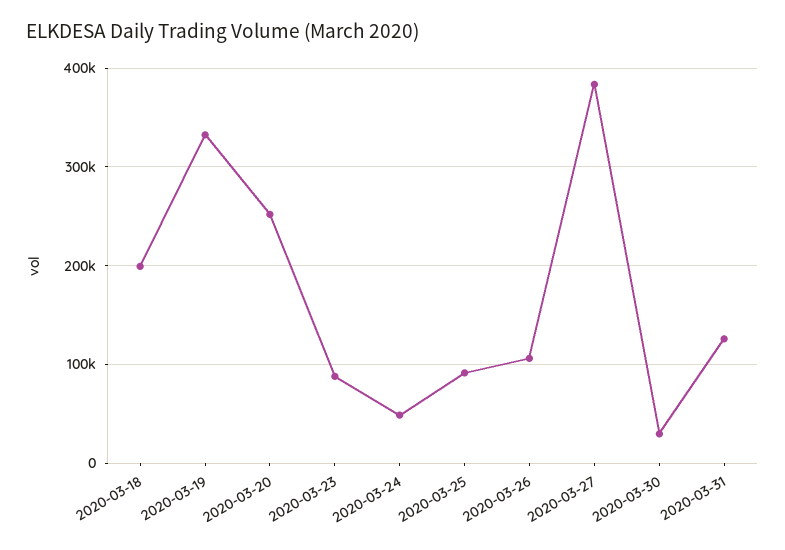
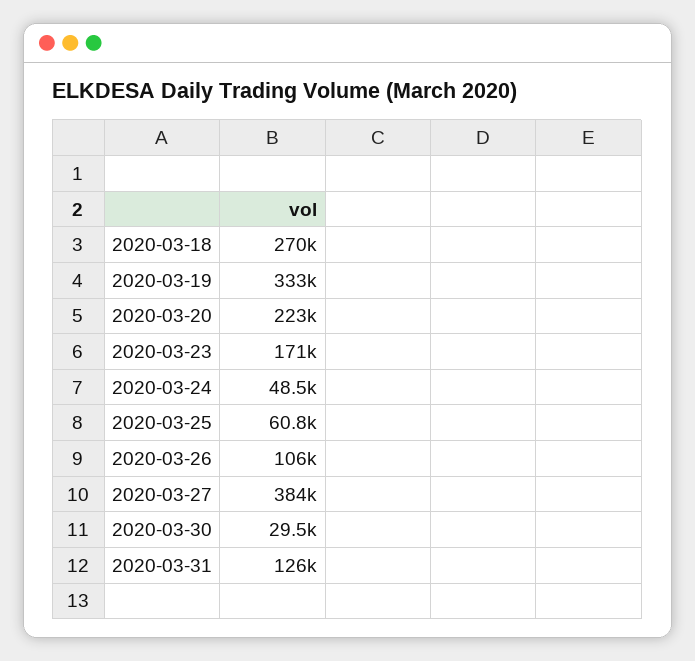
2020-03-18: 200000 -> 270000
2020-03-20: 250000 -> 223000
2020-03-23: 90000 -> 171000
2020-03-25: 90000 -> 60800

